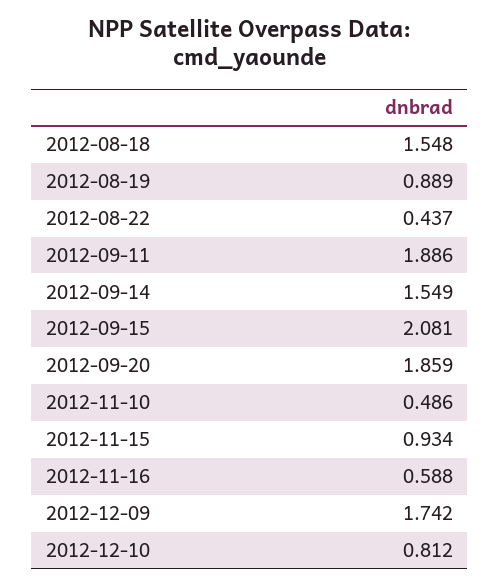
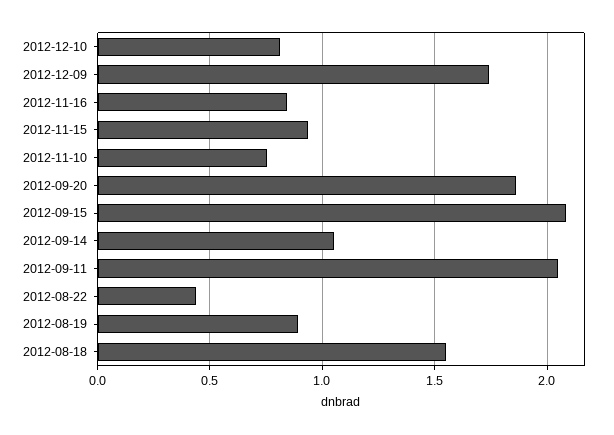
2012-09-11: 1.886 -> 2.05
2012-09-14: 1.549 -> 1.05
2012-11-10: 0.486 -> 0.75
2012-11-16: 0.588 -> 0.85

